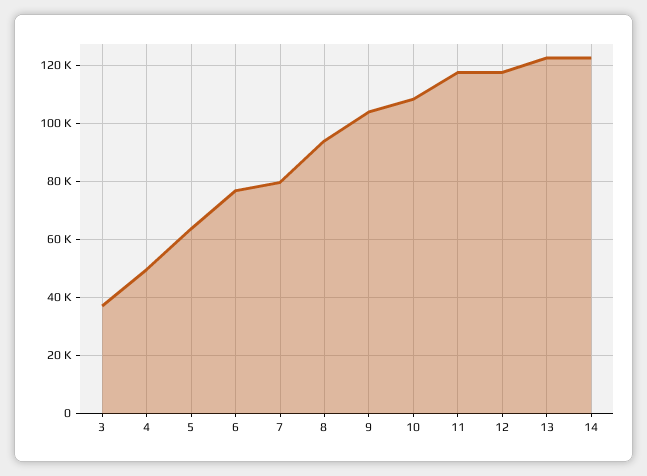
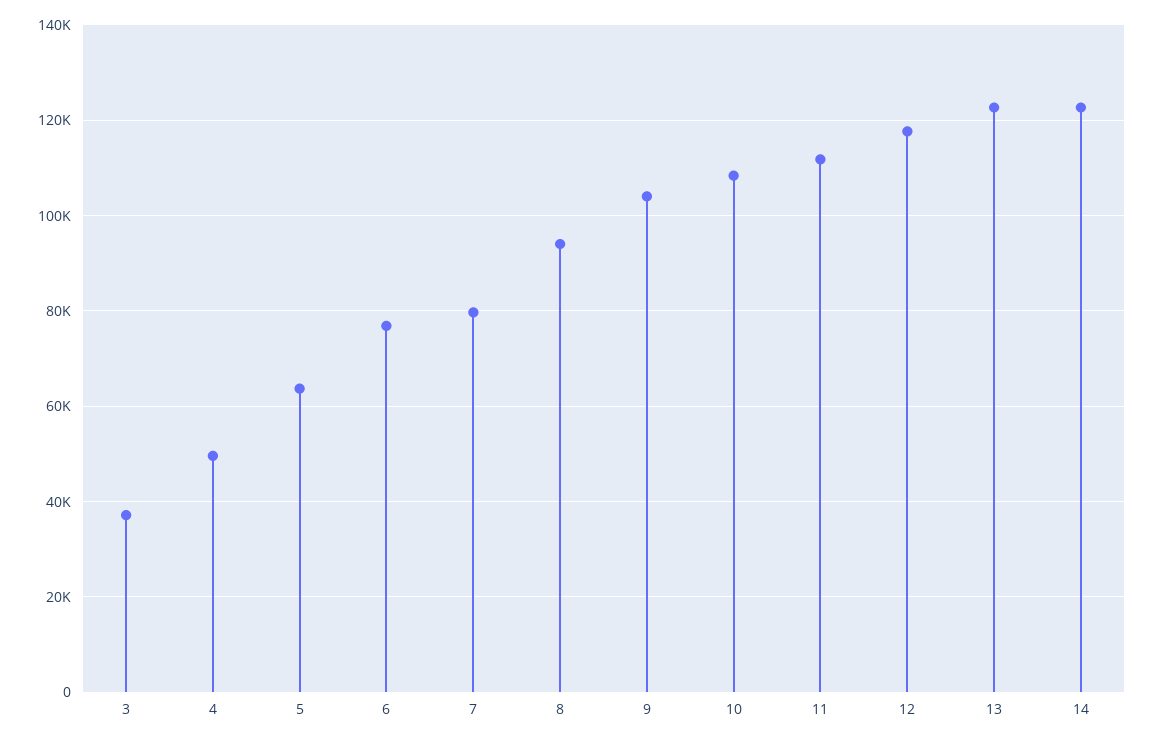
11: 117500 -> 112000

